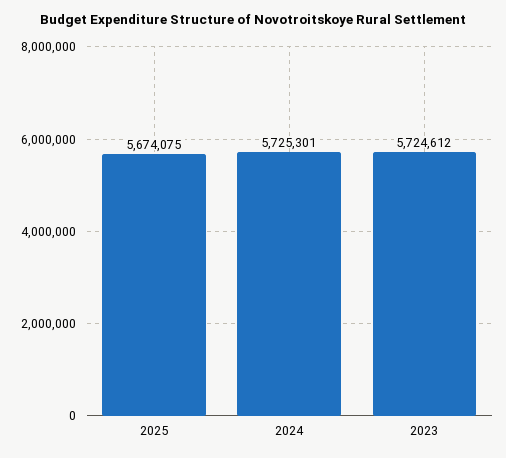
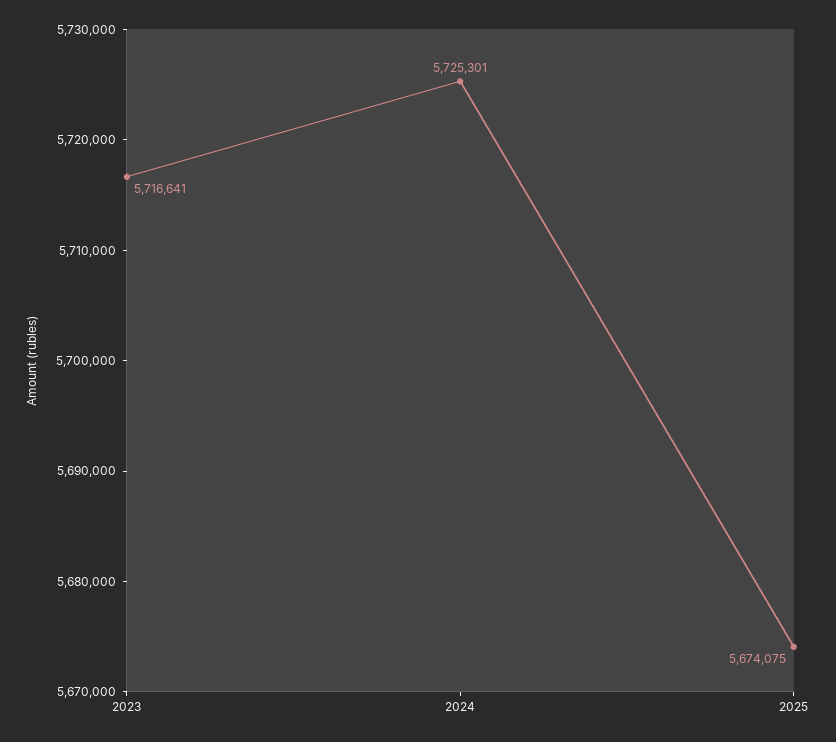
2023: 5724612 -> 5716641

